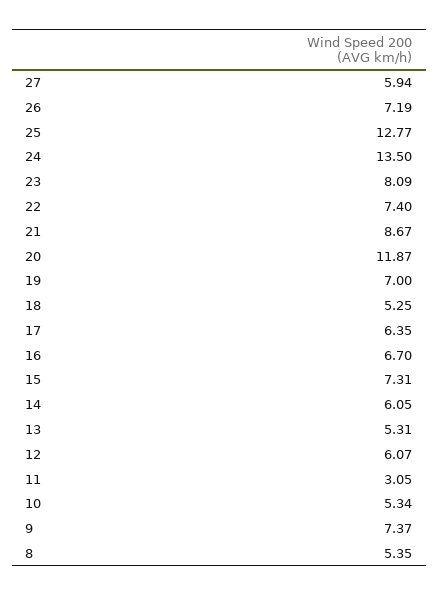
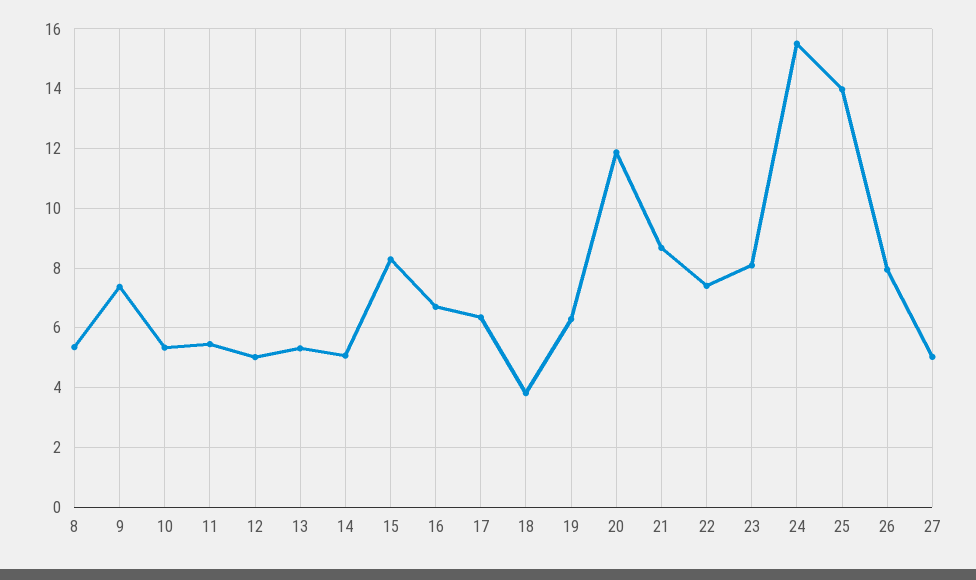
27: 5.94 -> 5
26: 7.19 -> 8
25: 12.77 -> 14
24: 13.5 -> 15.5
19: 7 -> 6.25
18: 5.25 -> 3.75
15: 7.31 -> 8.25
14: 6.05 -> 5
12: 6.07 -> 5
11: 3.05 -> 5.5

